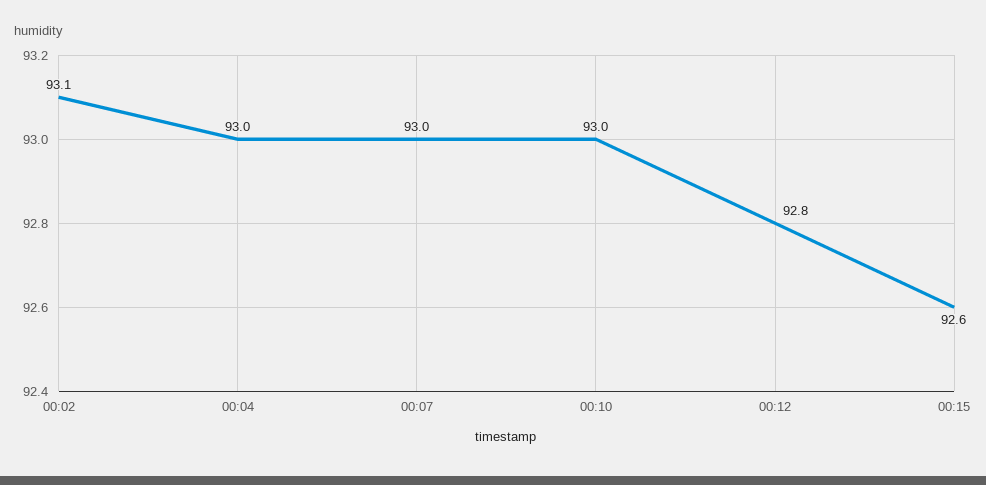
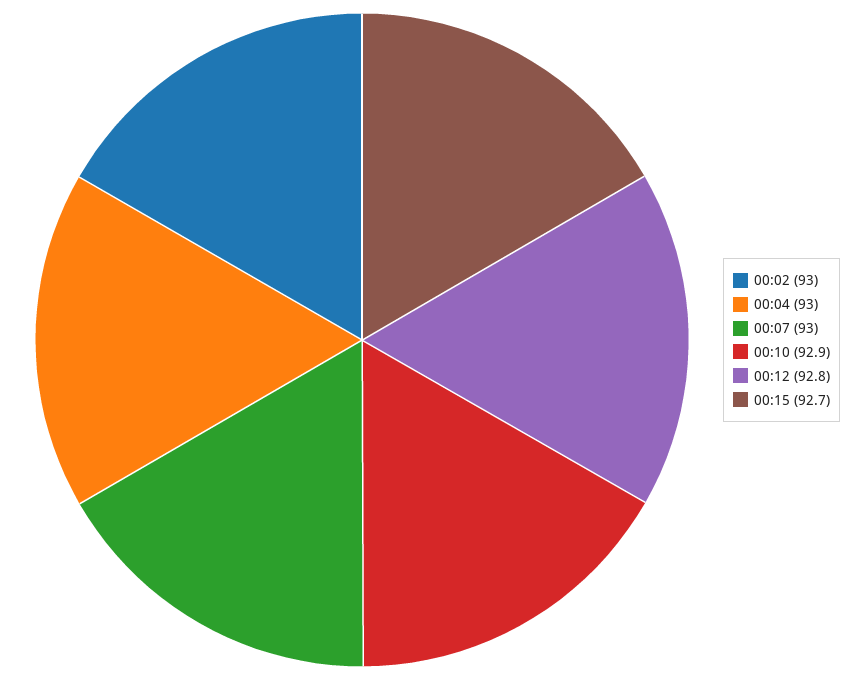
00:02: 93.1 -> 93
00:10: 93 -> 92.9
00:15: 92.6 -> 92.7

